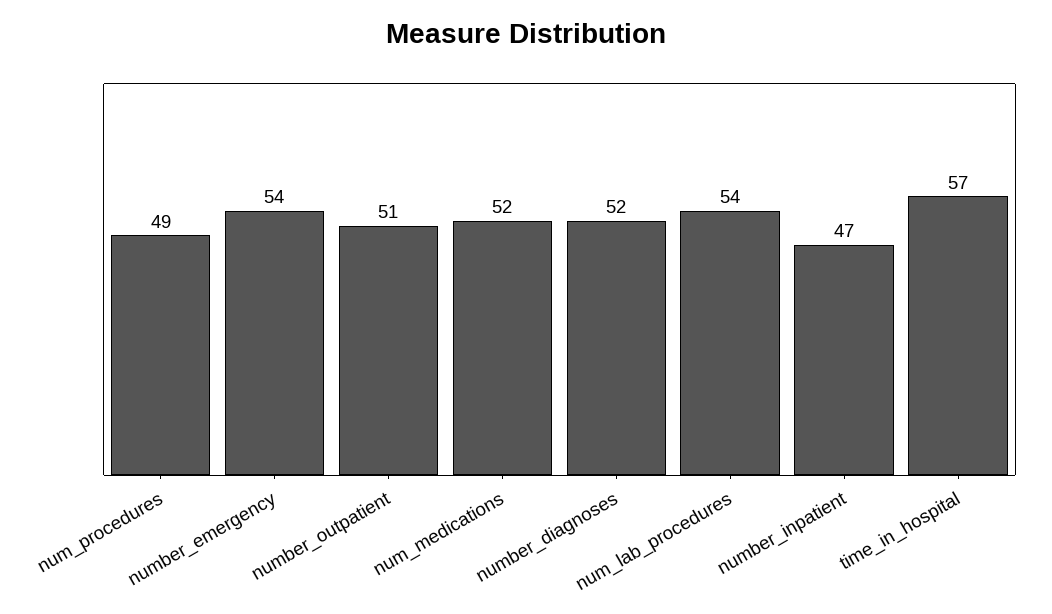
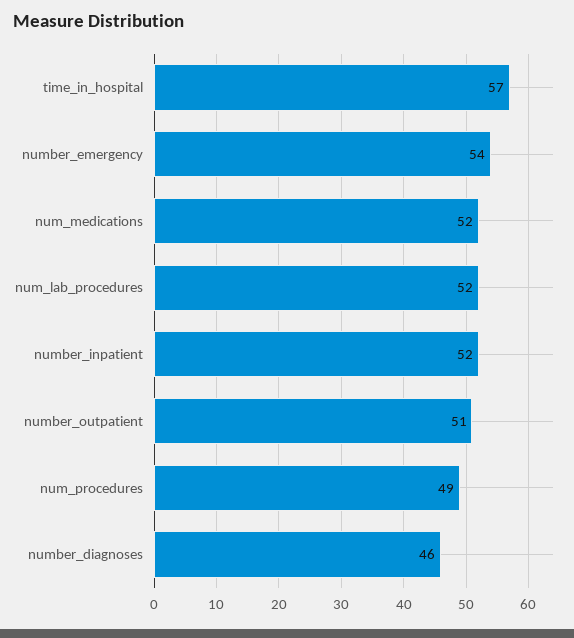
number_diagnoses: 52 -> 46
num_lab_procedures: 54 -> 52
number_inpatient: 47 -> 52

